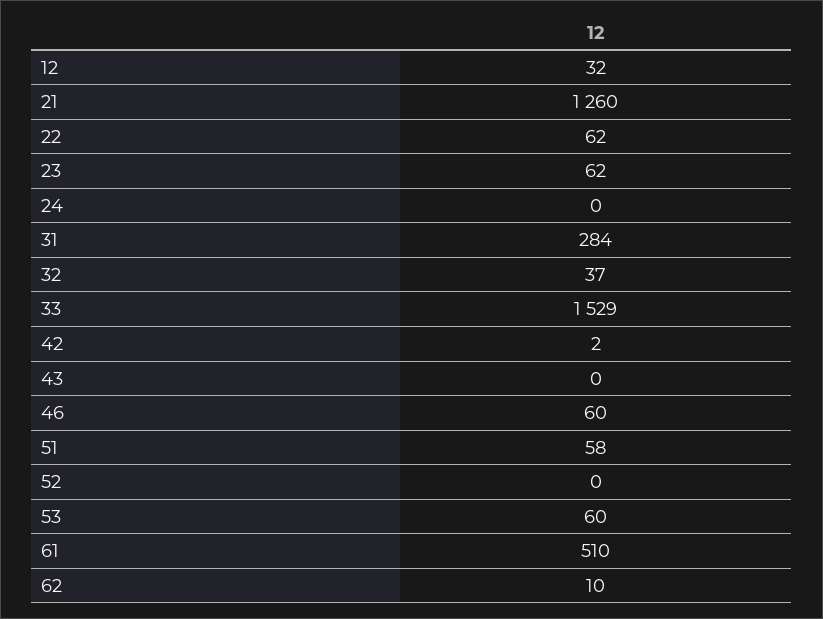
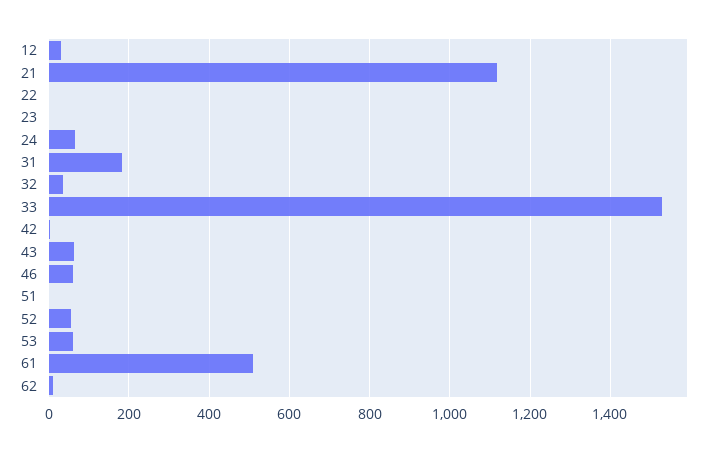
21: 1260 -> 1120
22: 62 -> 0
23: 62 -> 0
24: 0 -> 60
31: 284 -> 180
43: 0 -> 60
51: 58 -> 0
52: 0 -> 60

